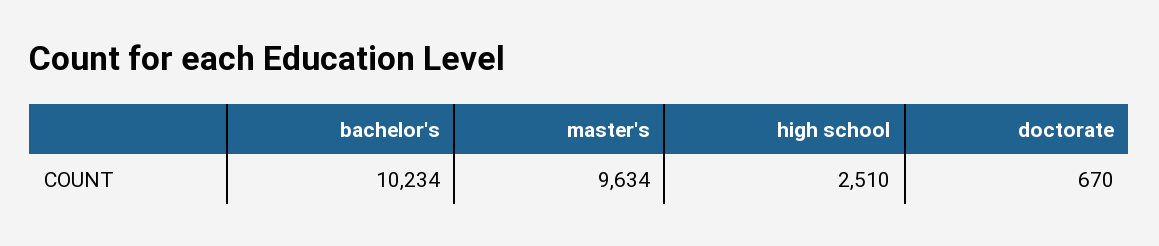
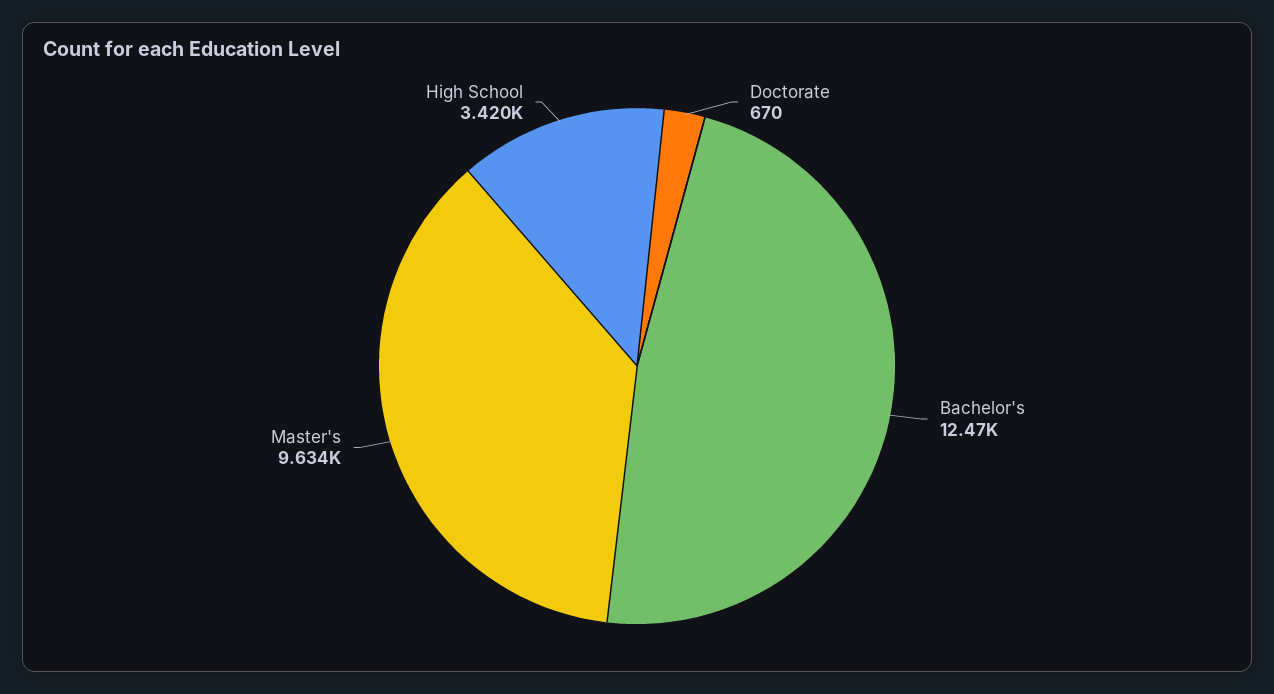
bachelor's: 10234 -> 12470
high school: 2510 -> 3420

